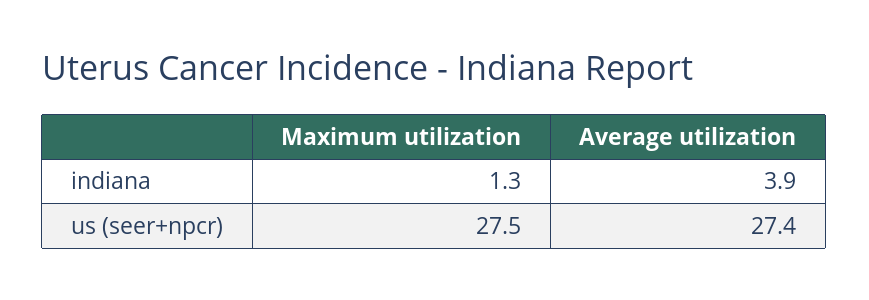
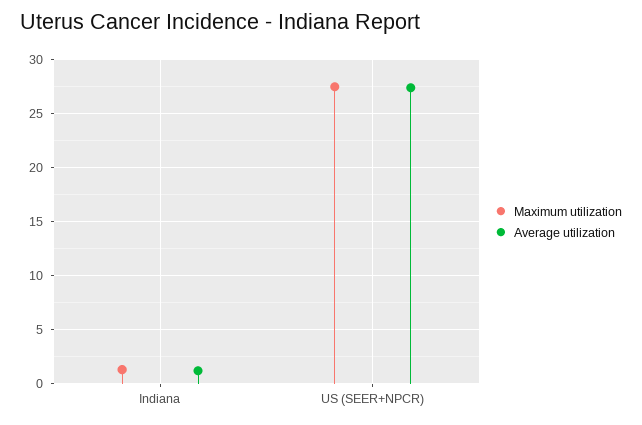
Average utilization, indiana: 3.9 -> 1

